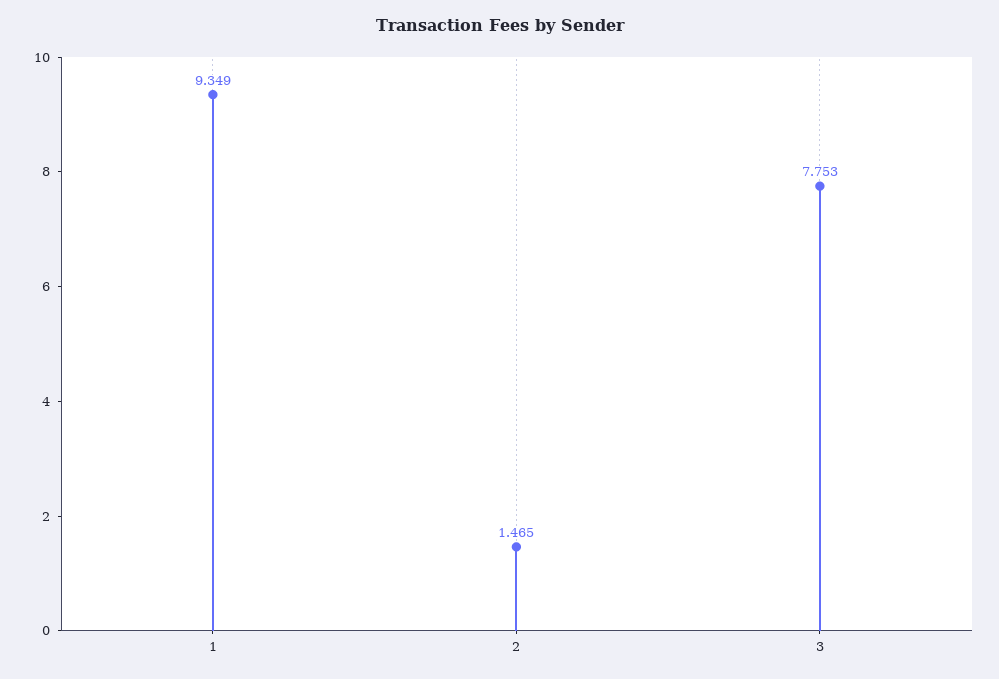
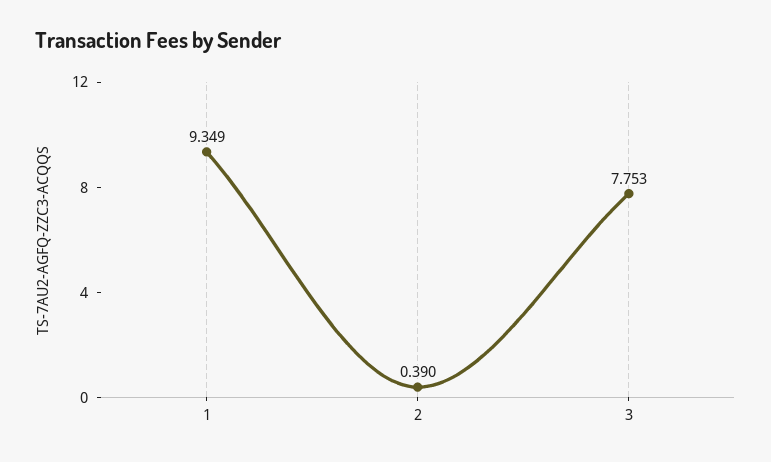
2: 1.465 -> 0.39

